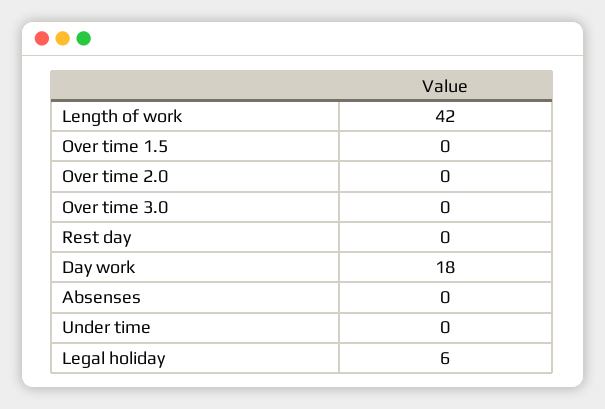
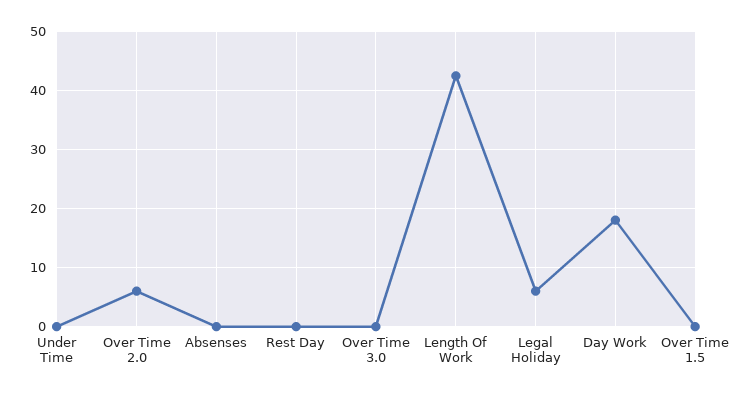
Over time 2.0: 0 -> 6

